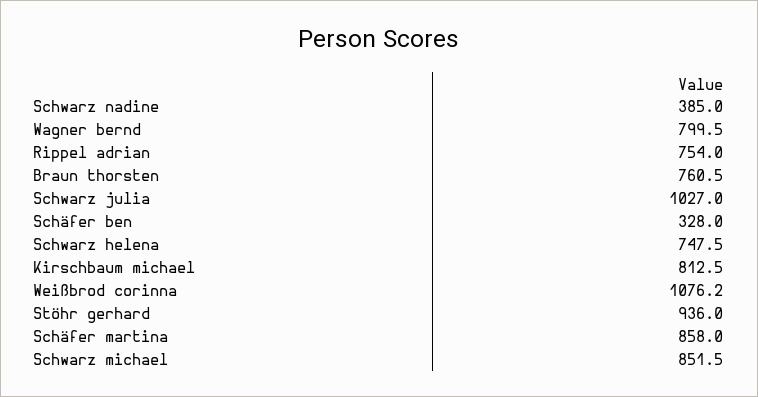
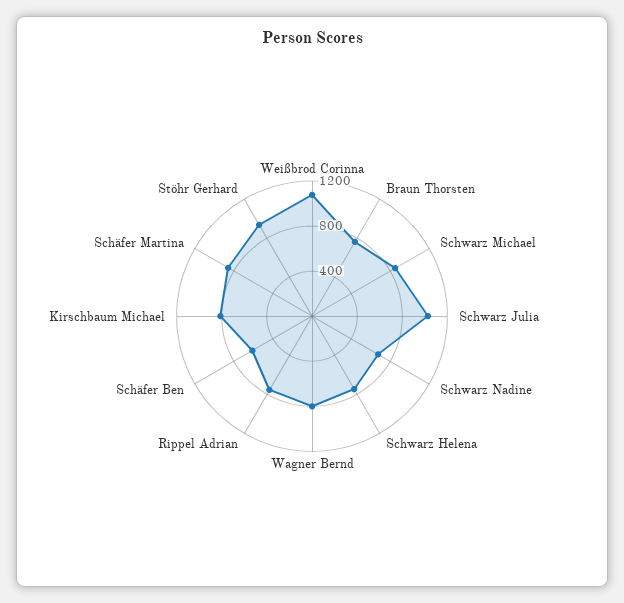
Schwarz nadine: 385 -> 700
Schäfer ben: 328 -> 600

